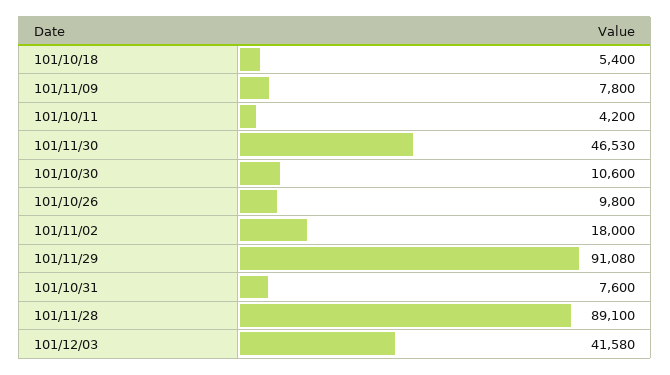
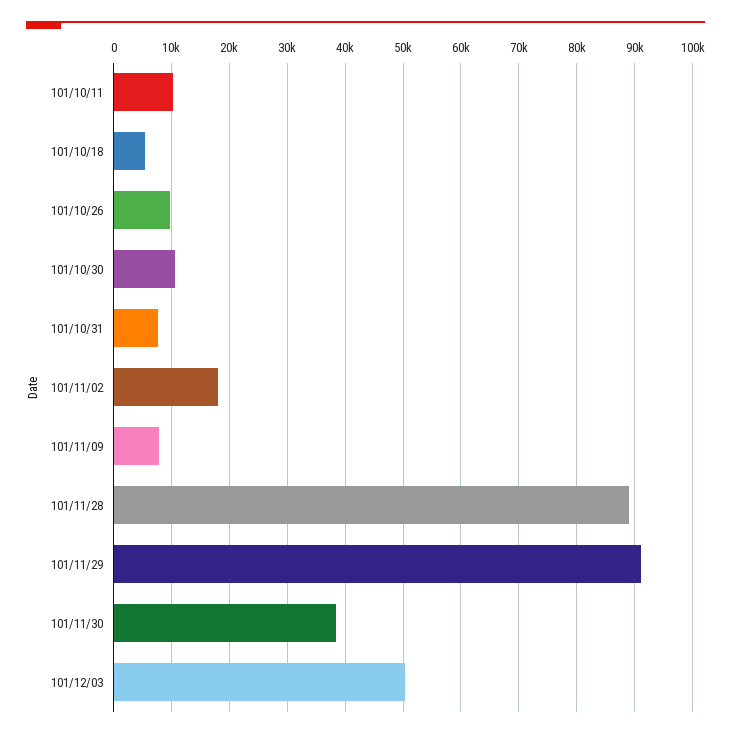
101/10/11: 4200 -> 10000
101/11/30: 46530 -> 38000
101/12/03: 41580 -> 50000

